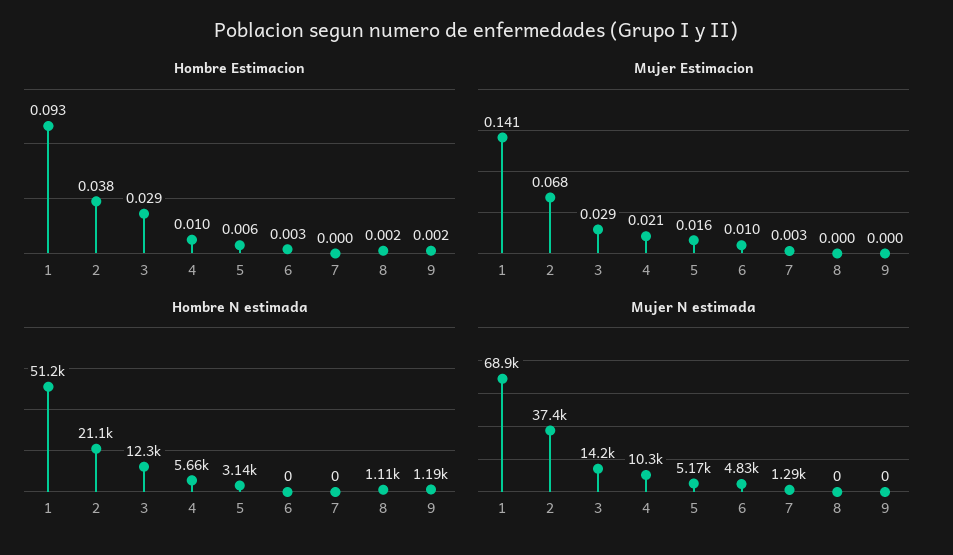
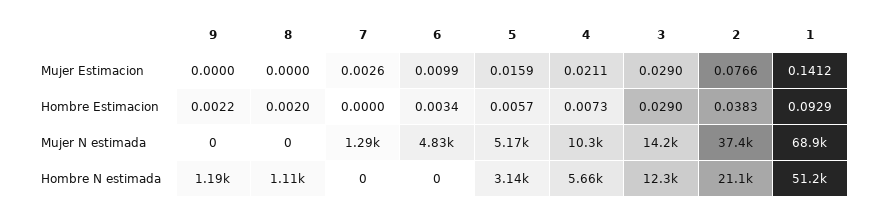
Hombre Estimacion, 4: 0.01 -> 0.0073
Mujer Estimacion, 2: 0.068 -> 0.0766

